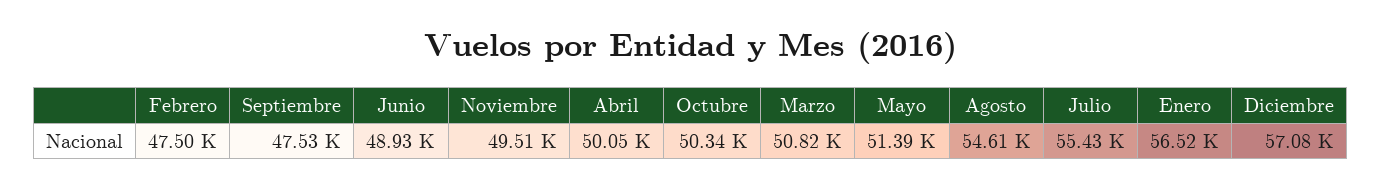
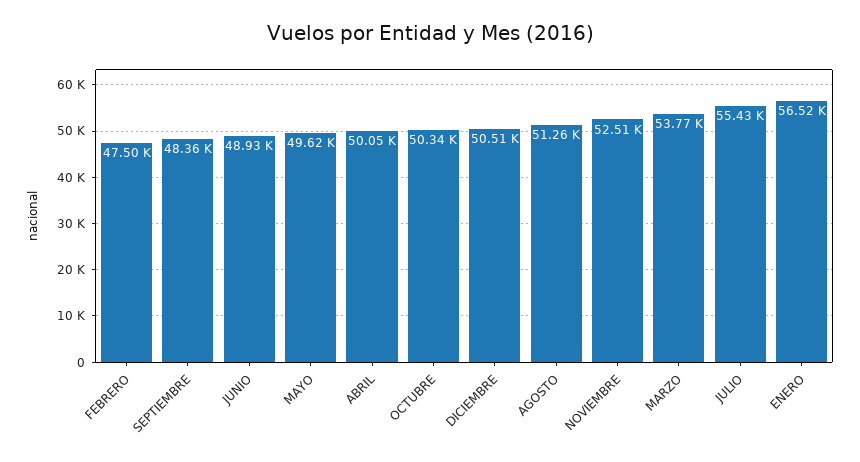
Septiembre: 47530 -> 48360
Noviembre: 49510 -> 52510
Marzo: 50820 -> 53770
Mayo: 51390 -> 49620
Agosto: 54610 -> 51260
Diciembre: 57080 -> 50510

